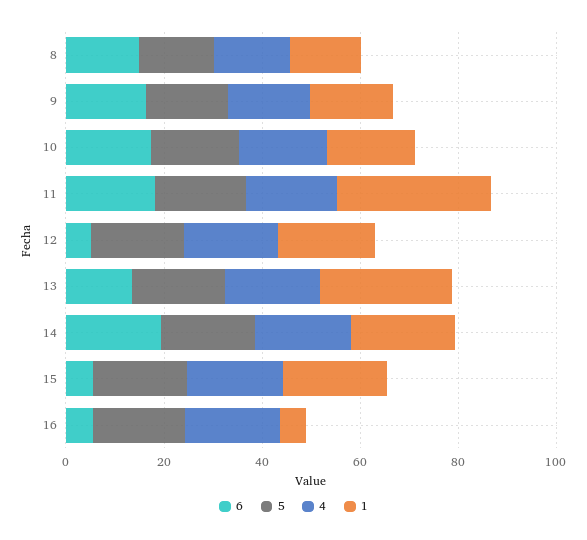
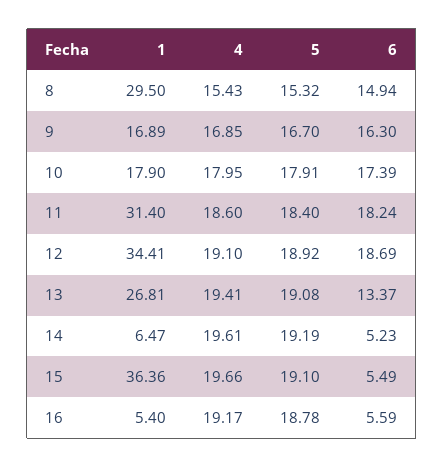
1, 8: 15 -> 29.5
6, 12: 5 -> 18.69
1, 12: 20 -> 34.41
6, 14: 20 -> 5.23
1, 14: 20 -> 6.47
1, 15: 20 -> 36.36

